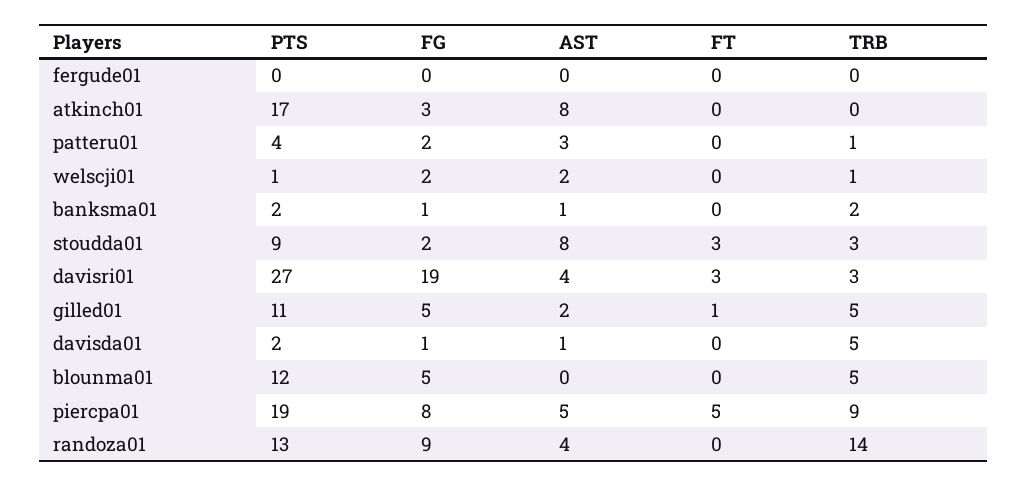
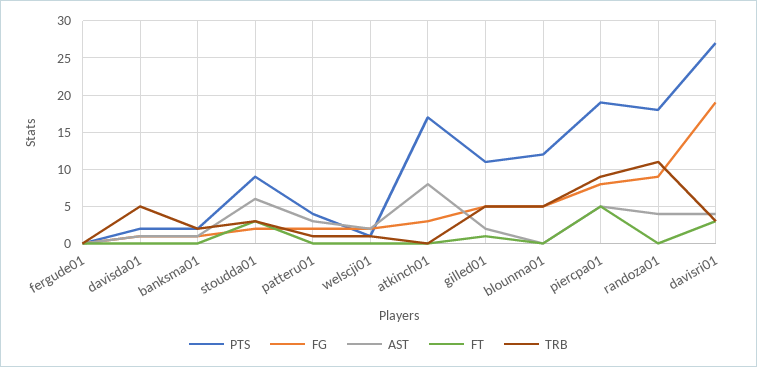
AST, stoudda01: 8 -> 6
PTS, randoza01: 13 -> 18
TRB, randoza01: 14 -> 11

